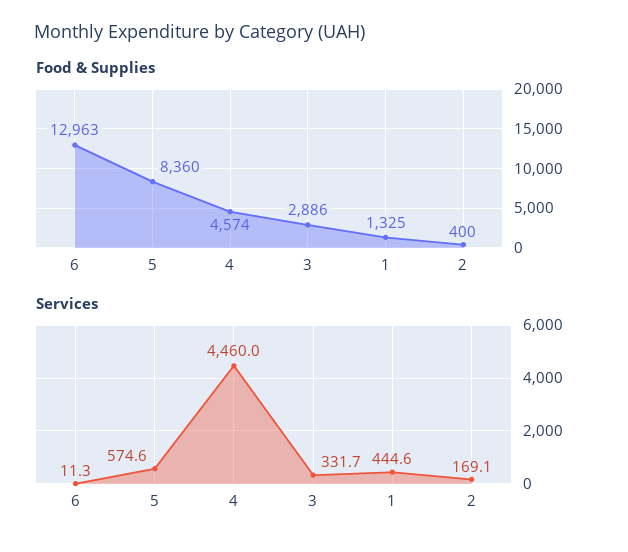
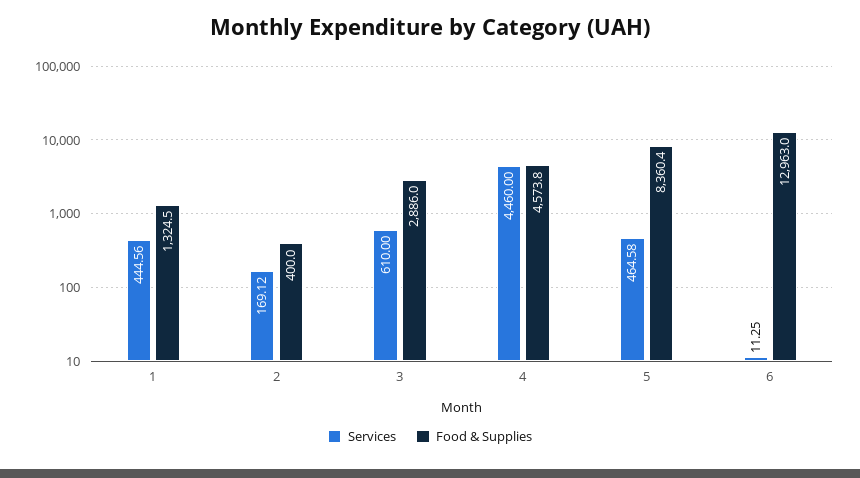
Services, 5: 574.6 -> 464.58
Services, 3: 331.7 -> 610

